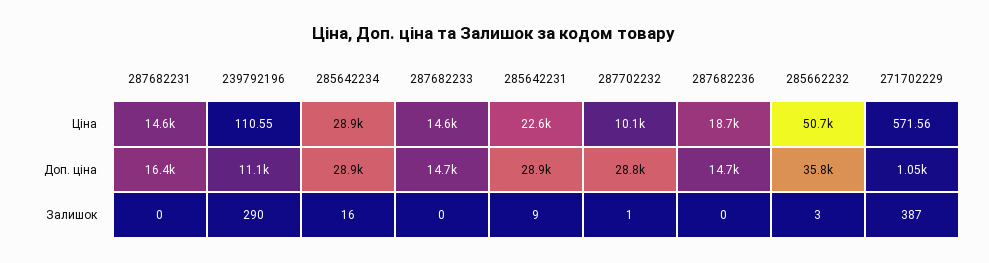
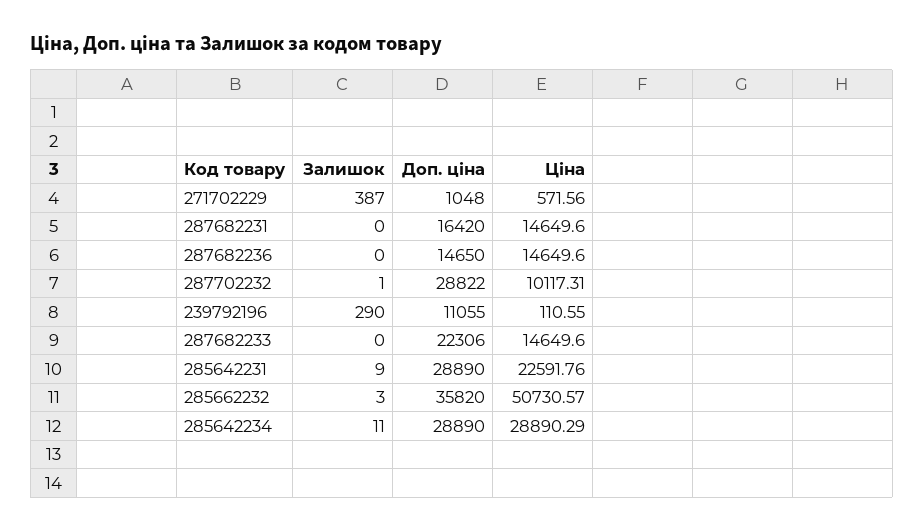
287682236, Ціна: 18700 -> 14649.6
287682233, Доп. ціна: 14700 -> 22306
285642234, Залишок: 16 -> 11

